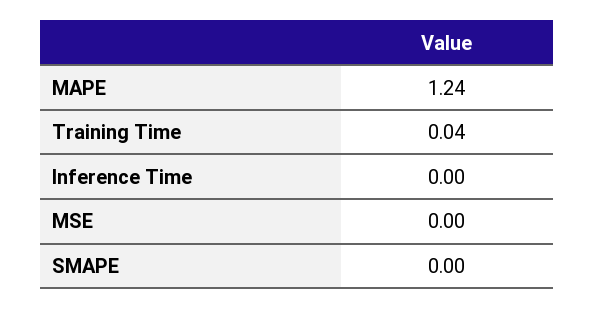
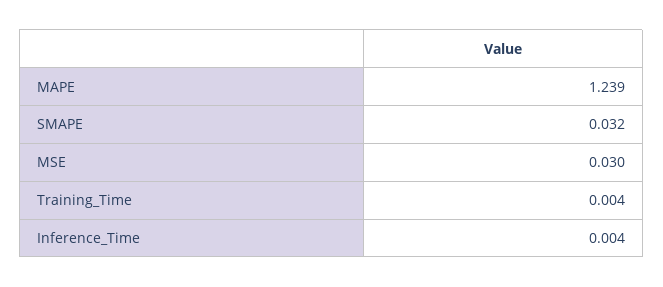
Training Time: 0.04 -> 0.004
MSE: 0 -> 0.03
SMAPE: 0 -> 0.032

